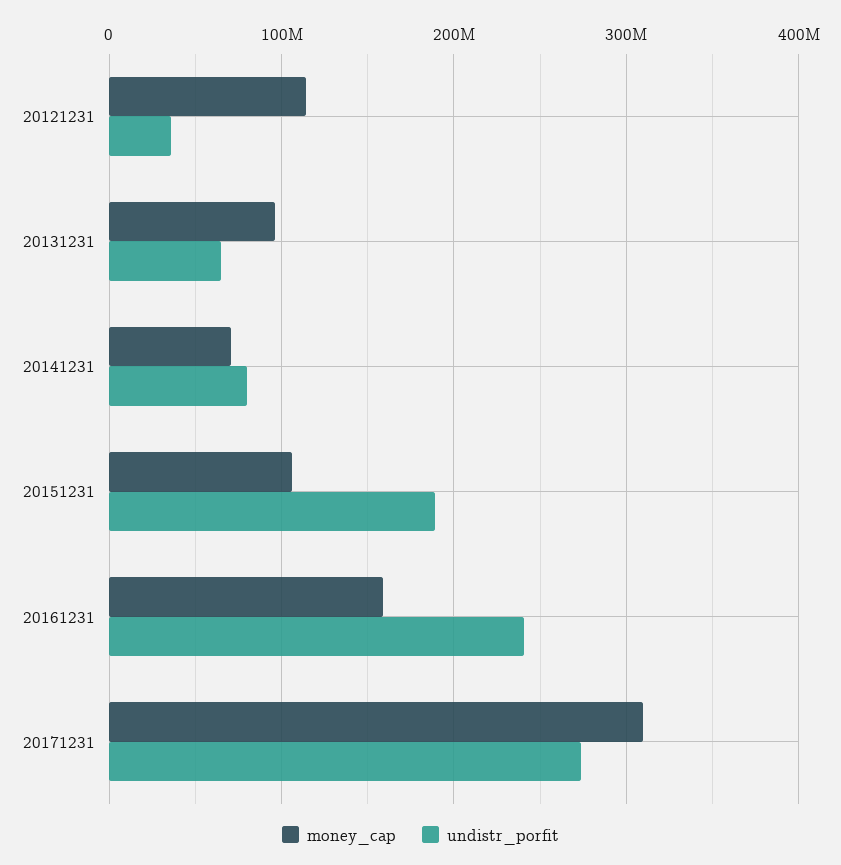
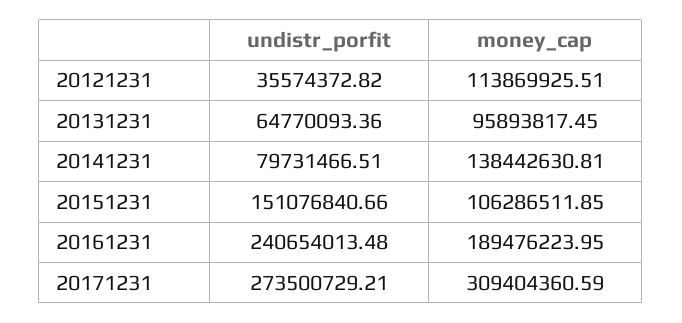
money_cap, 20141231: 70000000 -> 138442630.81
undistr_porfit, 20151231: 190000000 -> 151076840.66
money_cap, 20161231: 160000000 -> 189476223.95

